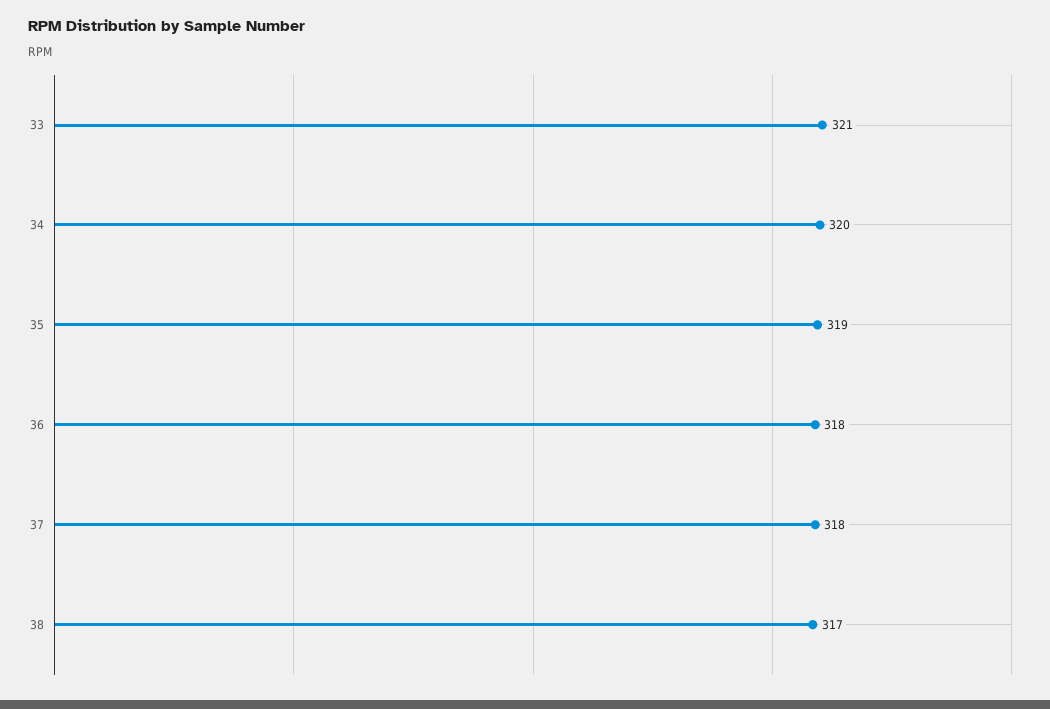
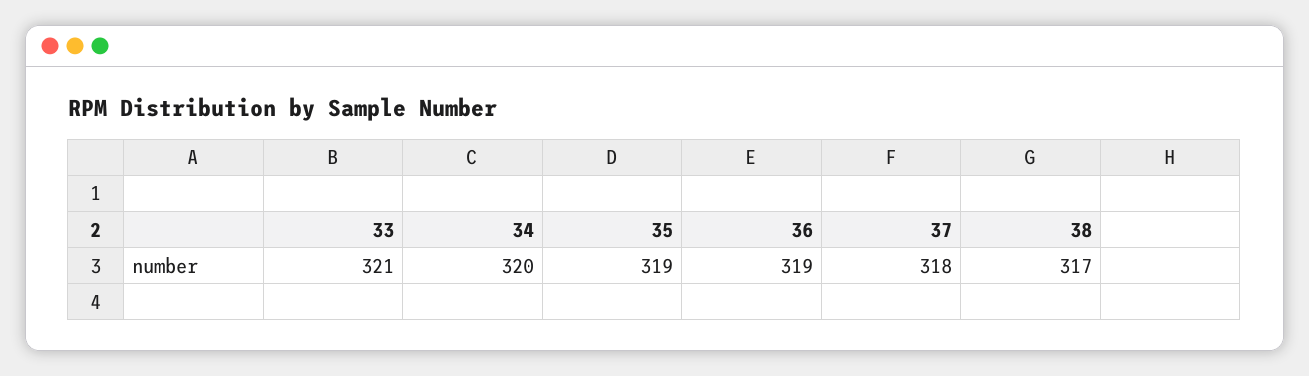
36: 318 -> 319

